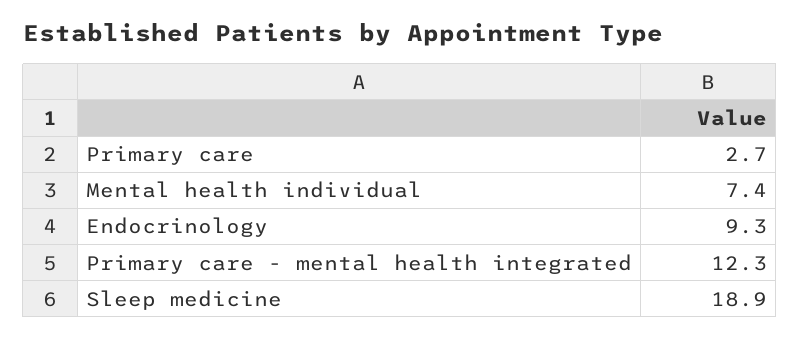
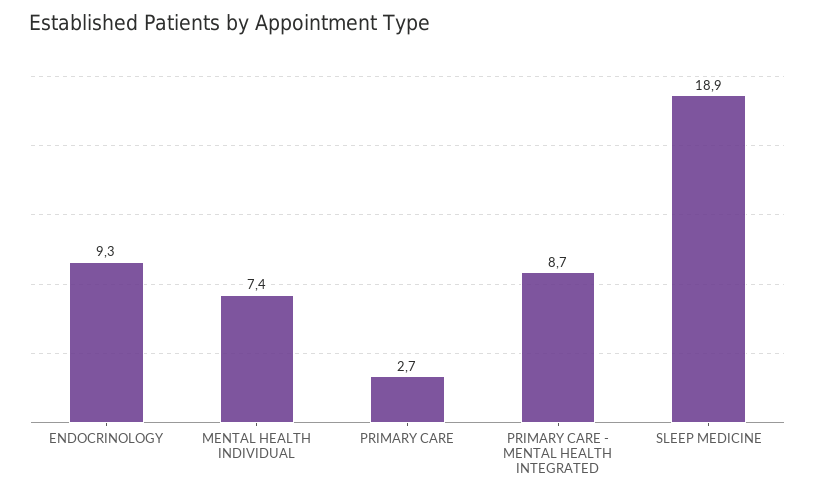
Primary care - mental health integrated: 12.3 -> 8.7

